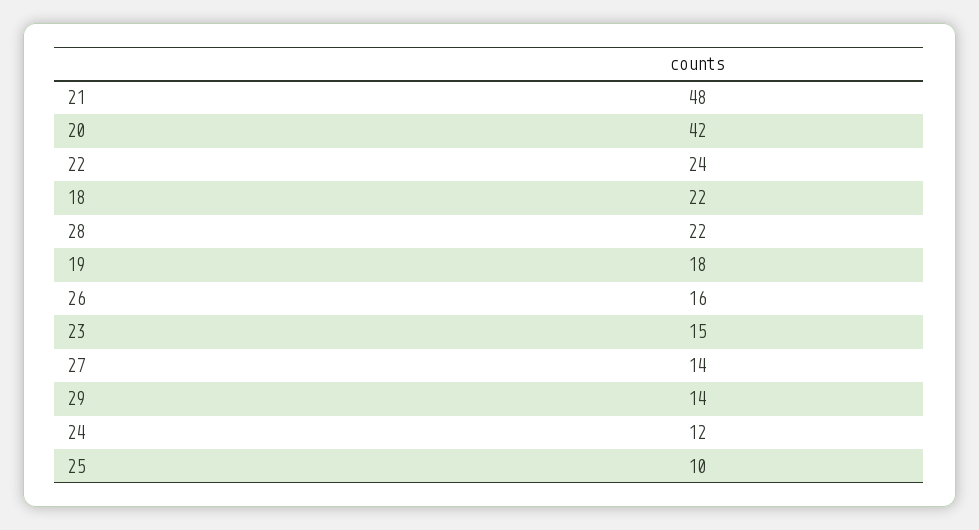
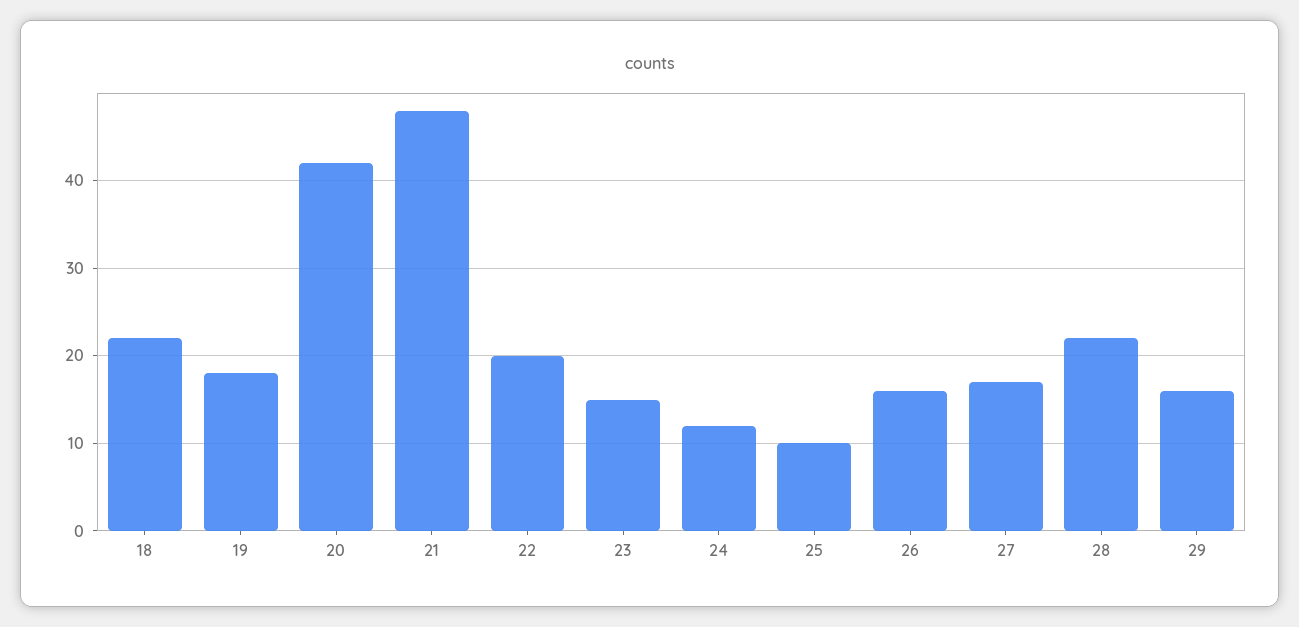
22: 24 -> 20
27: 14 -> 17
29: 14 -> 16

